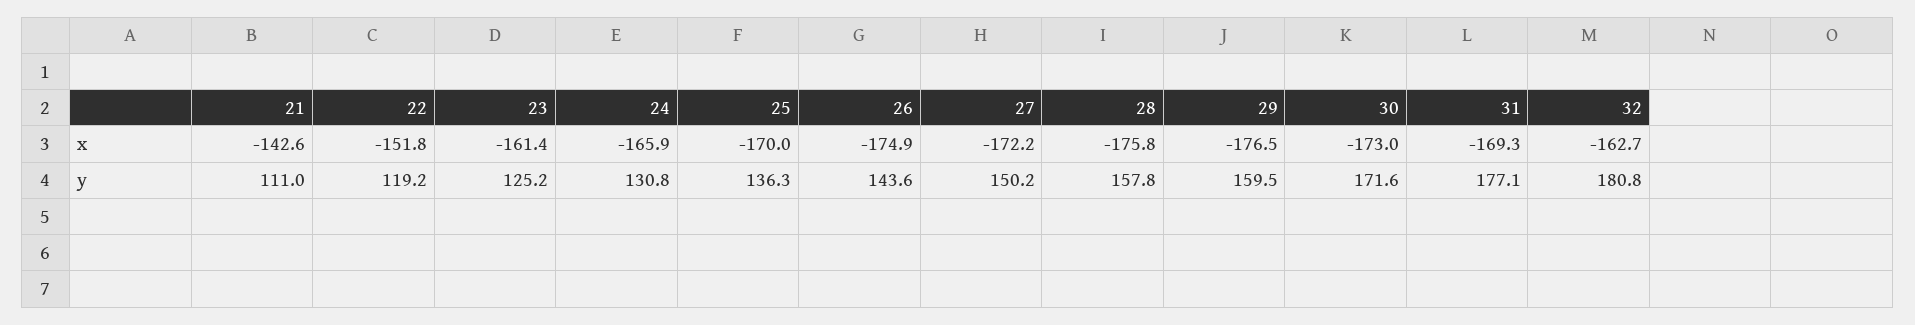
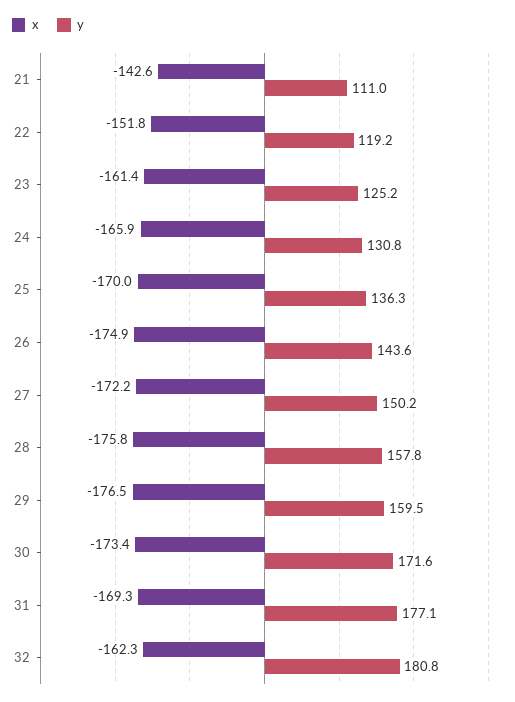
x, 30: -173 -> -173.4
x, 32: -162.7 -> -162.3

